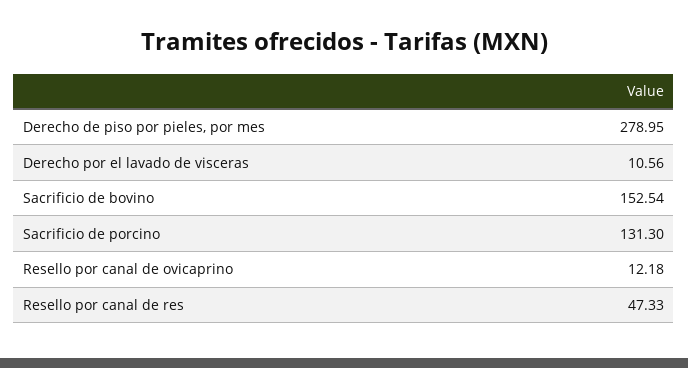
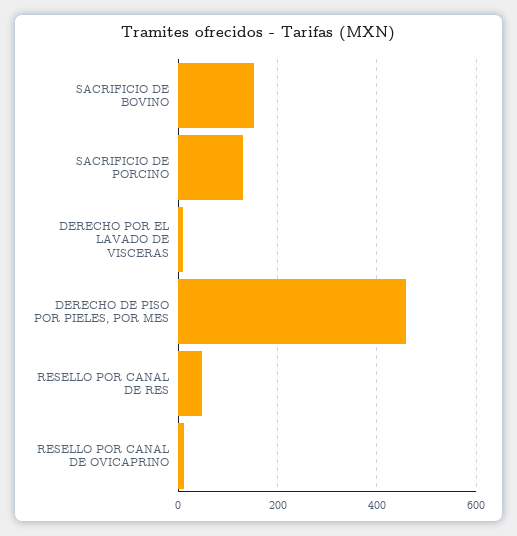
Derecho de piso por pieles, por mes: 278.95 -> 460

